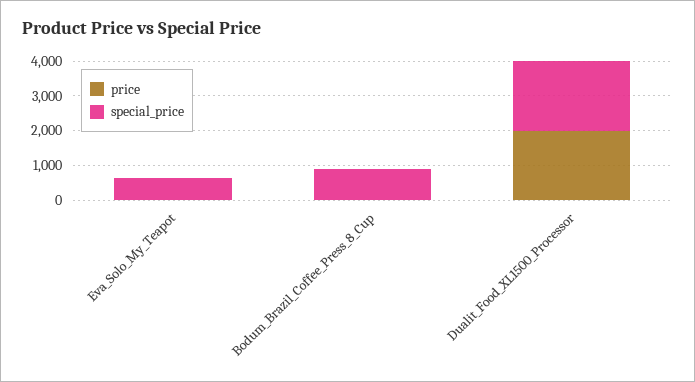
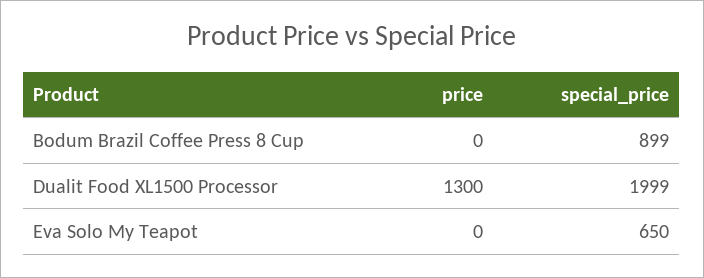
price, Dualit_Food_XL1500_Processor: 2000 -> 1300

